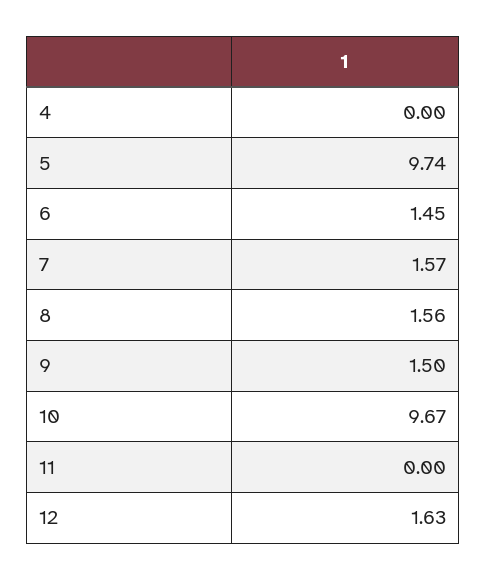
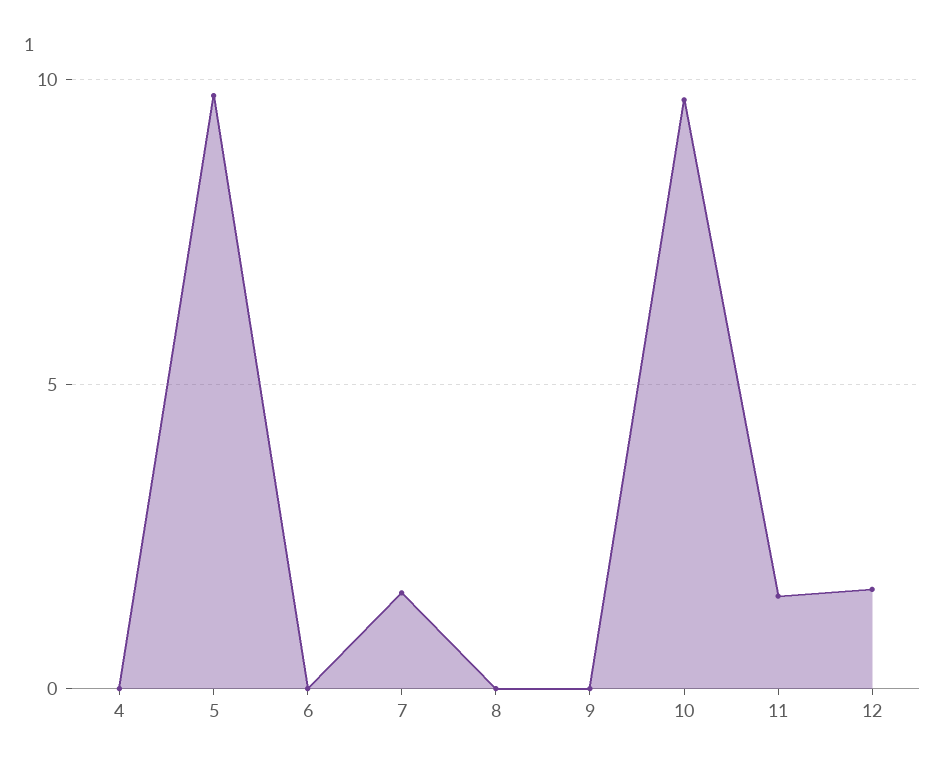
6: 1.45 -> 0
8: 1.56 -> 0
9: 1.5 -> 0
11: 0 -> 1.5

